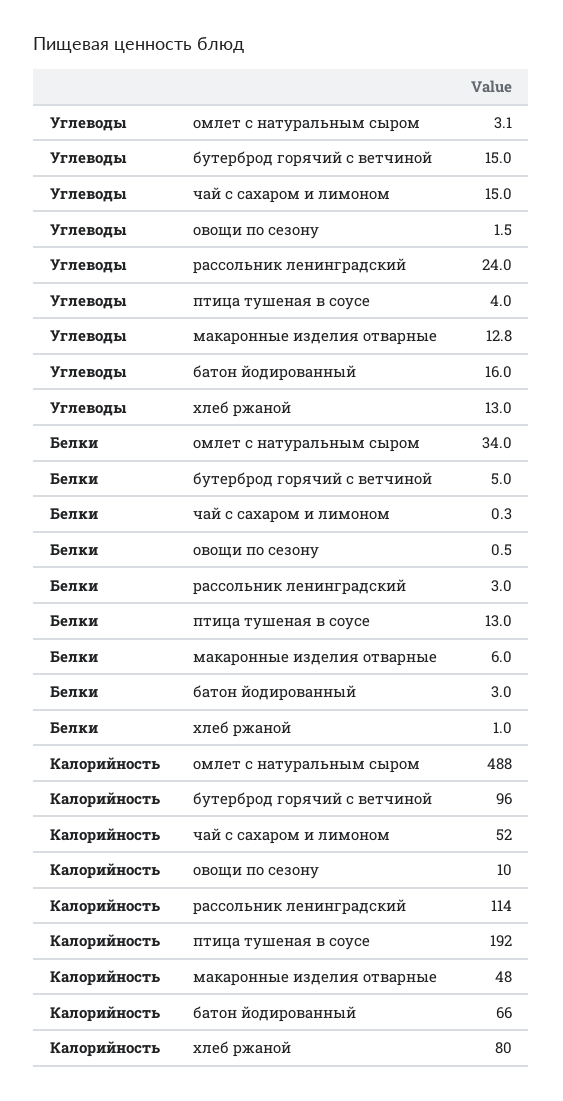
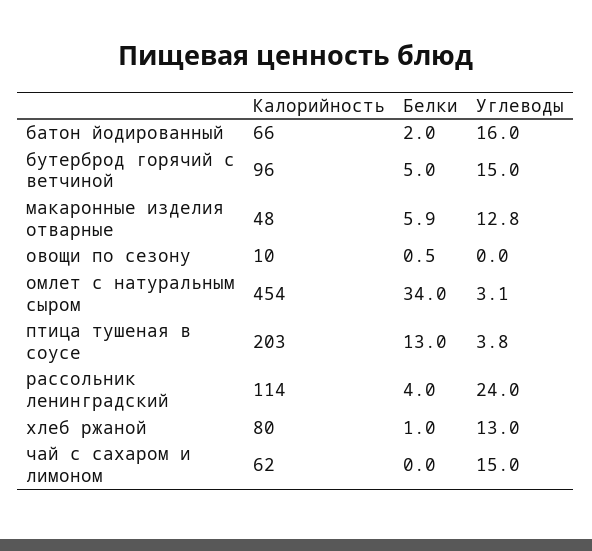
Углеводы, овощи по сезону: 1.5 -> 0
Углеводы, птица тушеная в соусе: 4 -> 3.8
Белки, чай с сахаром и лимоном: 0.3 -> 0
Белки, рассольник ленинградский: 3 -> 4
Белки, макаронные изделия отварные: 6 -> 5.9
Белки, батон йодированный: 3 -> 2
Калорийность, омлет с натуральным сыром: 488 -> 454
Калорийность, чай с сахаром и лимоном: 52 -> 62
Калорийность, птица тушеная в соусе: 192 -> 203

